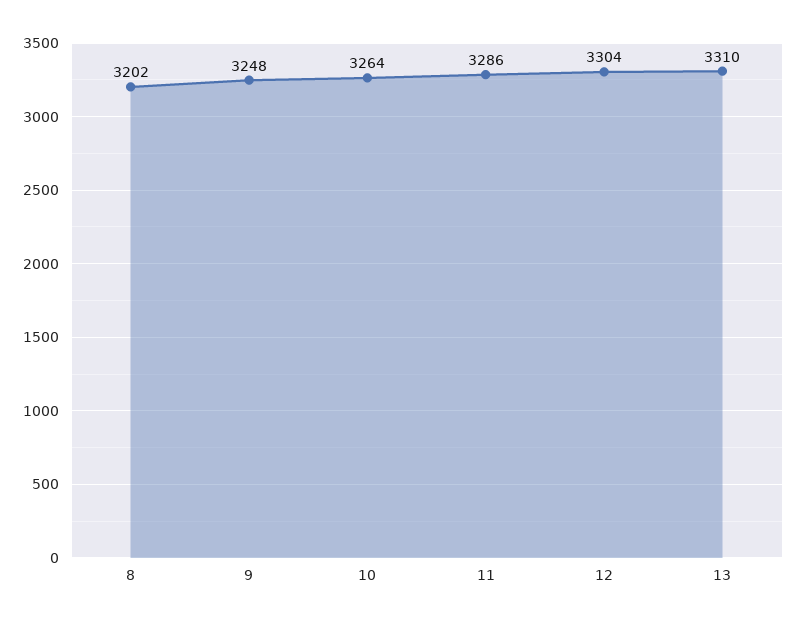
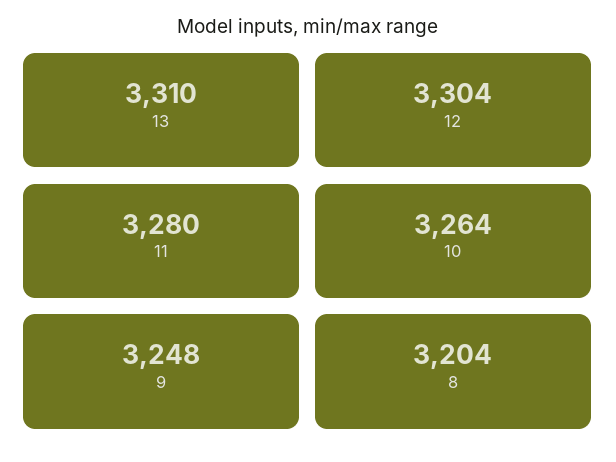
8: 3202 -> 3204
11: 3286 -> 3280

